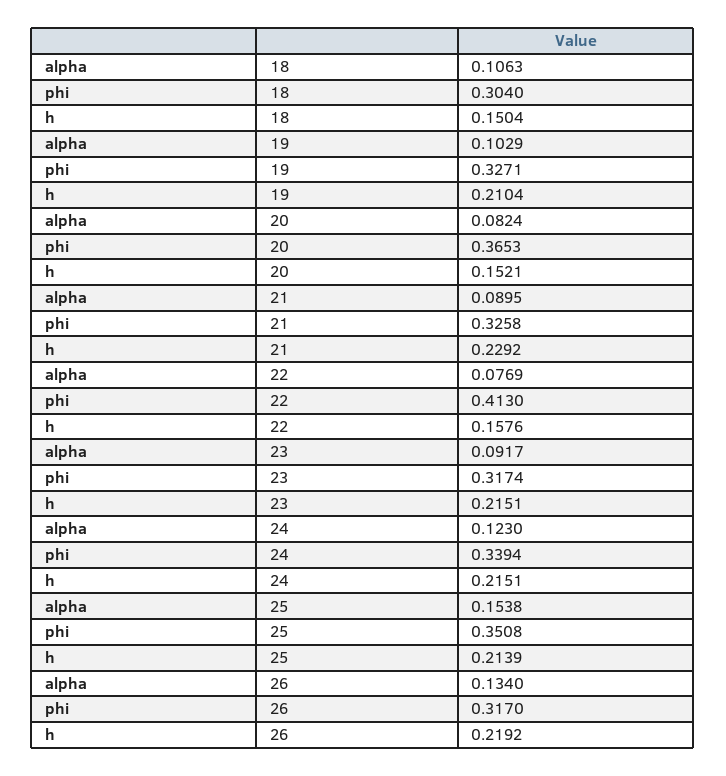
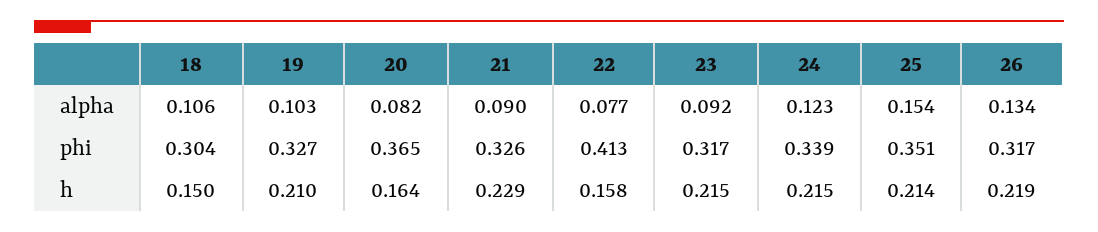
h, 20: 0.1521 -> 0.164

